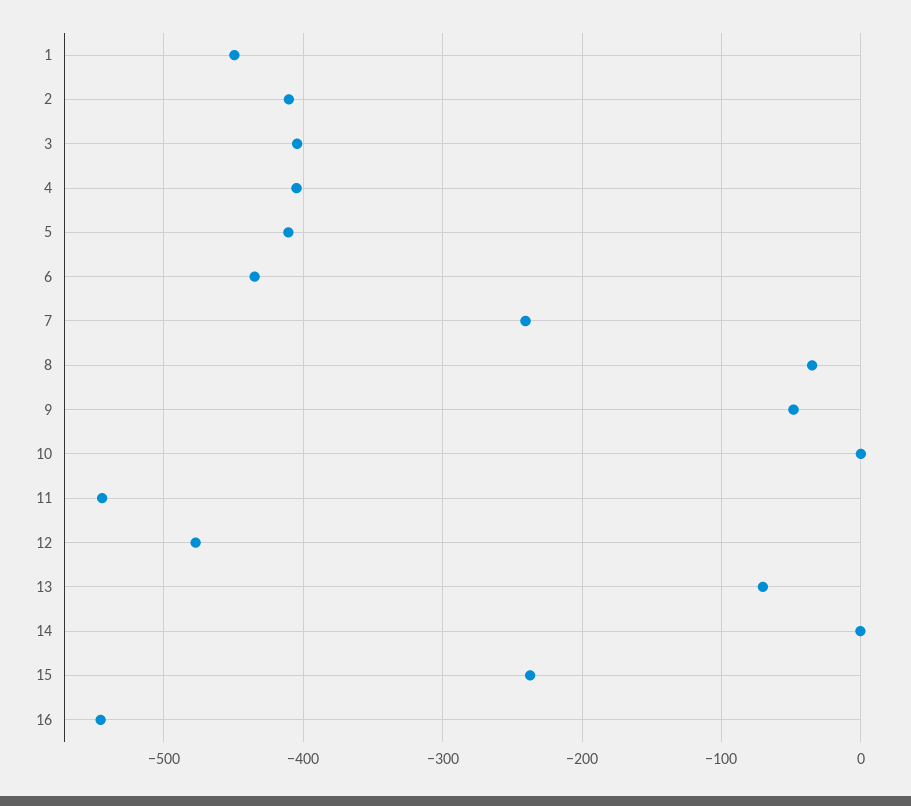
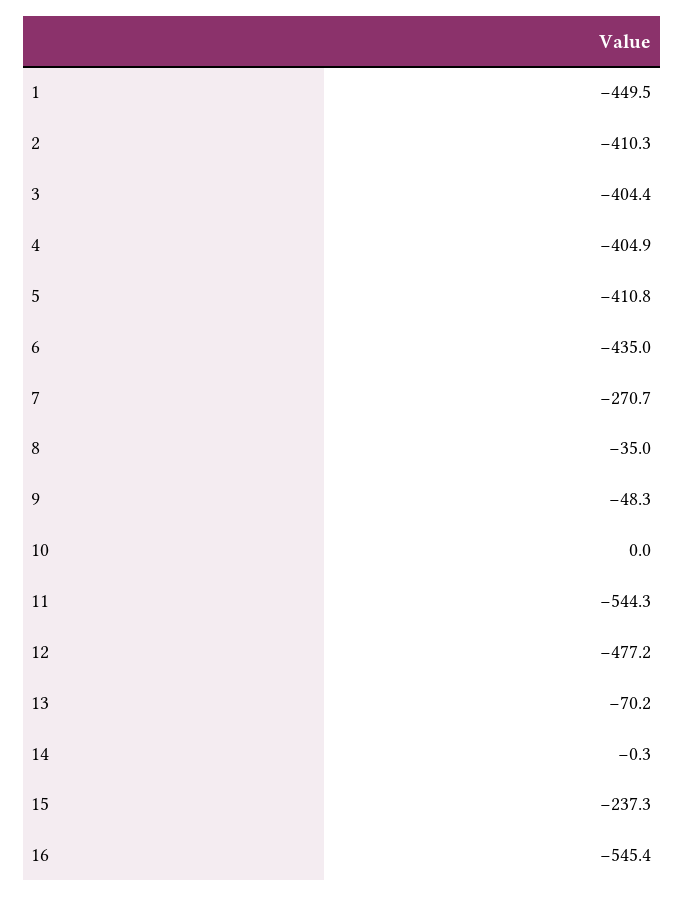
7: -240 -> -270.7

